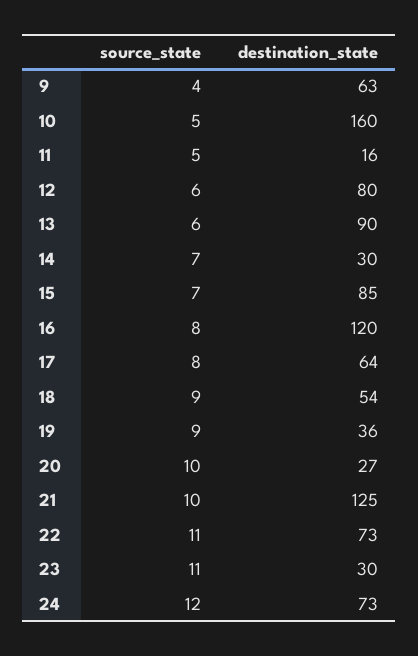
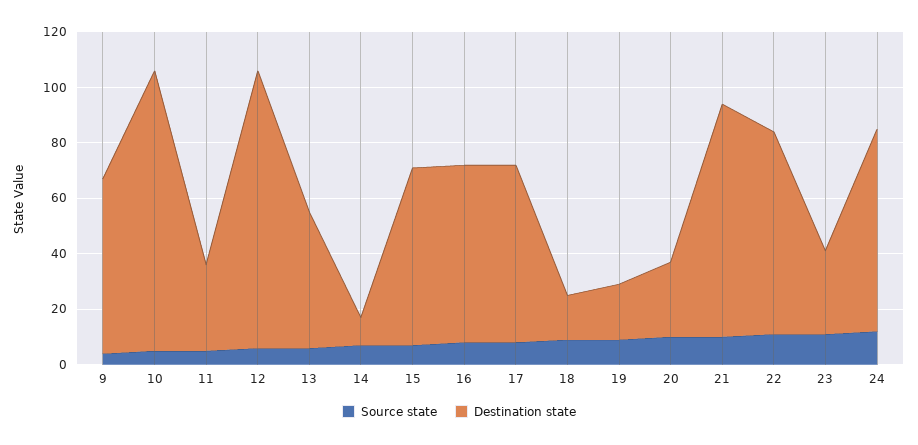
destination_state, 10: 160 -> 100
destination_state, 11: 16 -> 30
destination_state, 12: 80 -> 100
destination_state, 13: 90 -> 50
destination_state, 14: 30 -> 10
destination_state, 15: 85 -> 65
destination_state, 16: 120 -> 65
destination_state, 18: 54 -> 15
destination_state, 19: 36 -> 20
destination_state, 21: 125 -> 85

